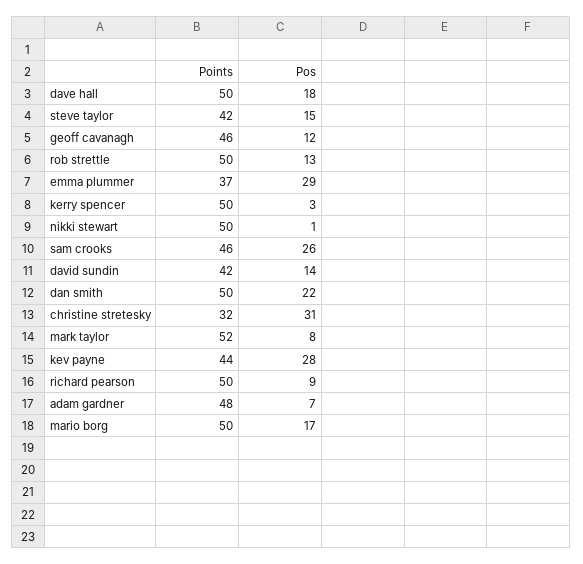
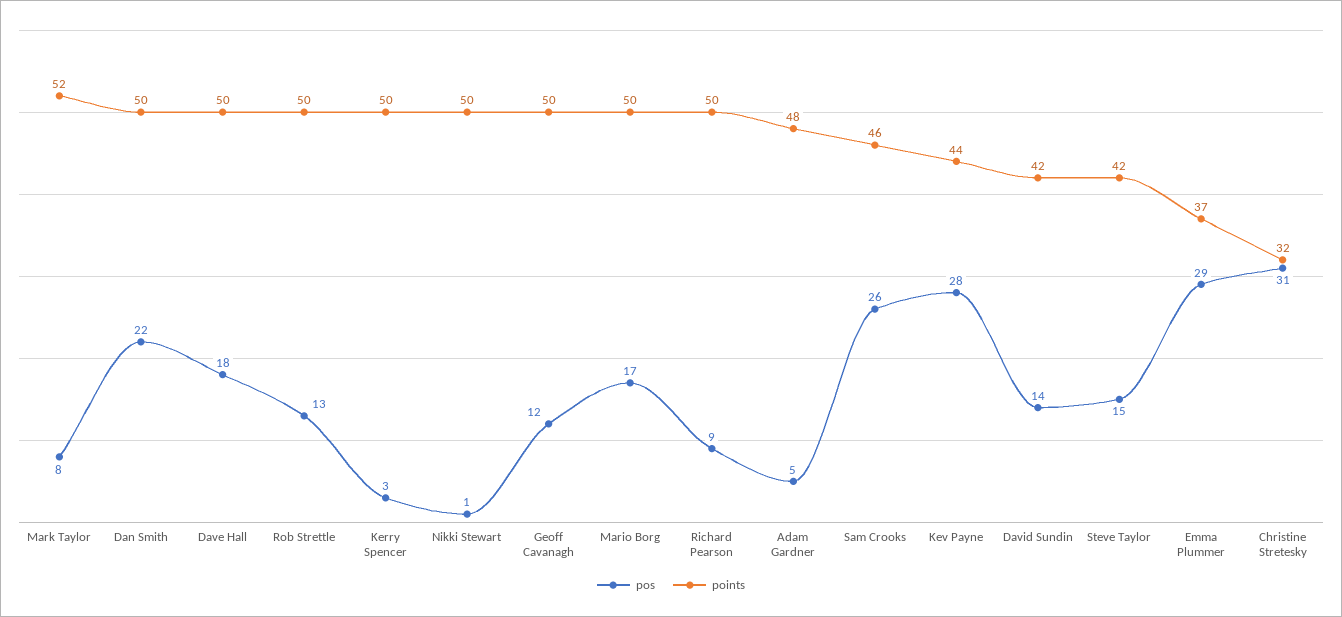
Points, geoff cavanagh: 46 -> 50
Pos, adam gardner: 7 -> 5

